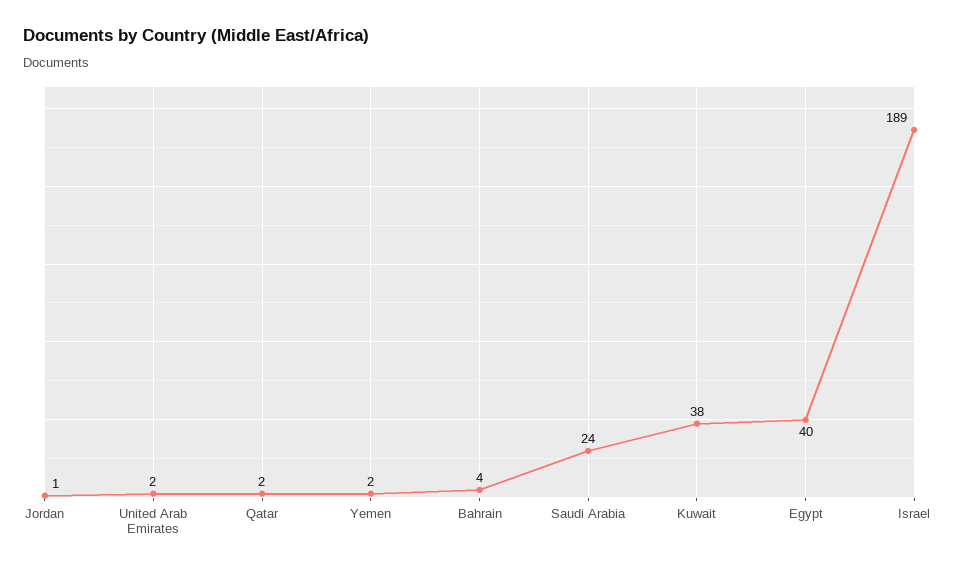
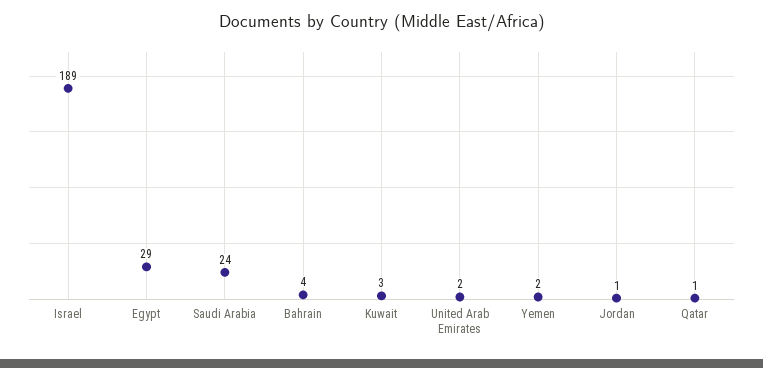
Qatar: 2 -> 1
Kuwait: 38 -> 3
Egypt: 40 -> 29

